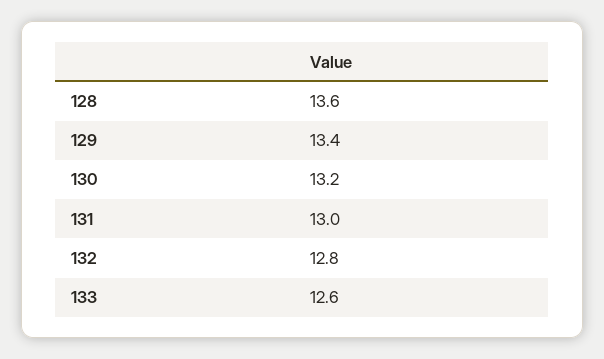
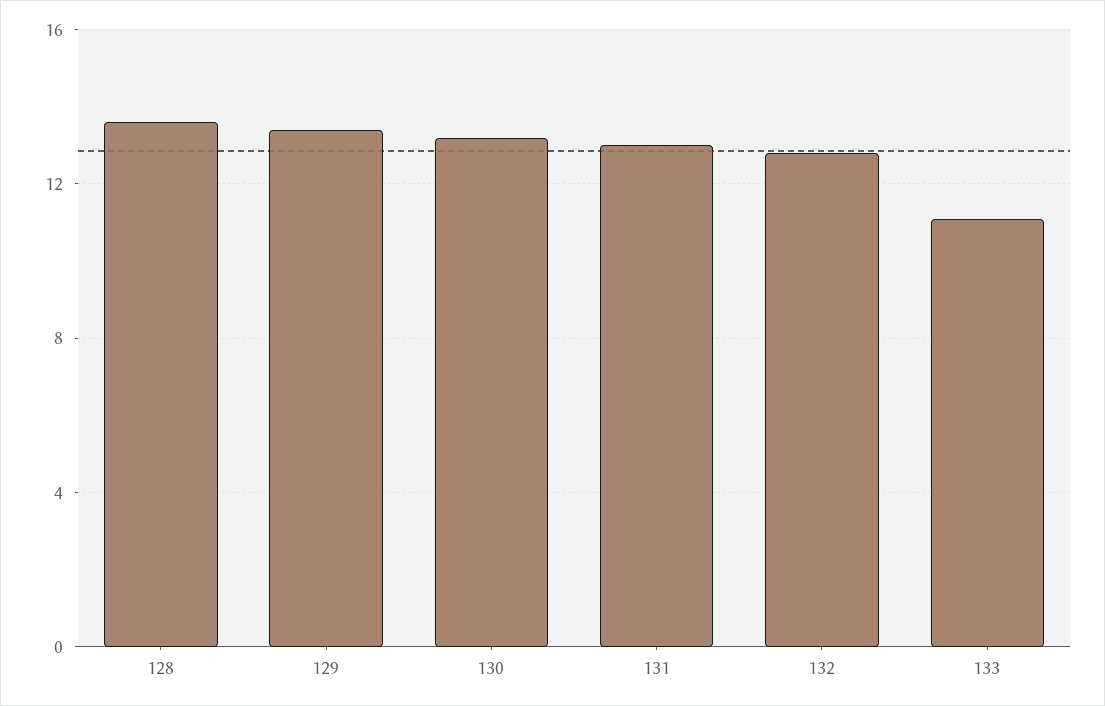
133: 12.6 -> 11

